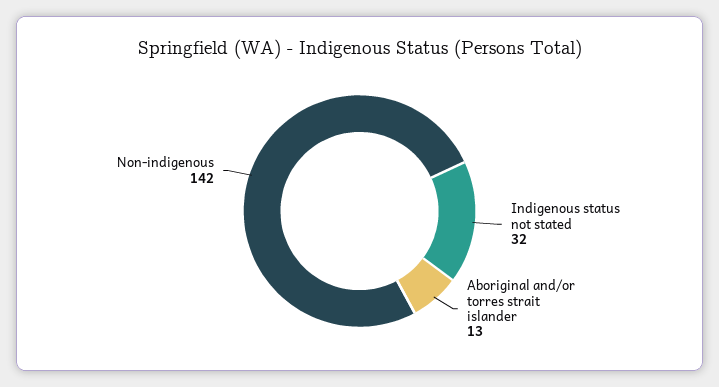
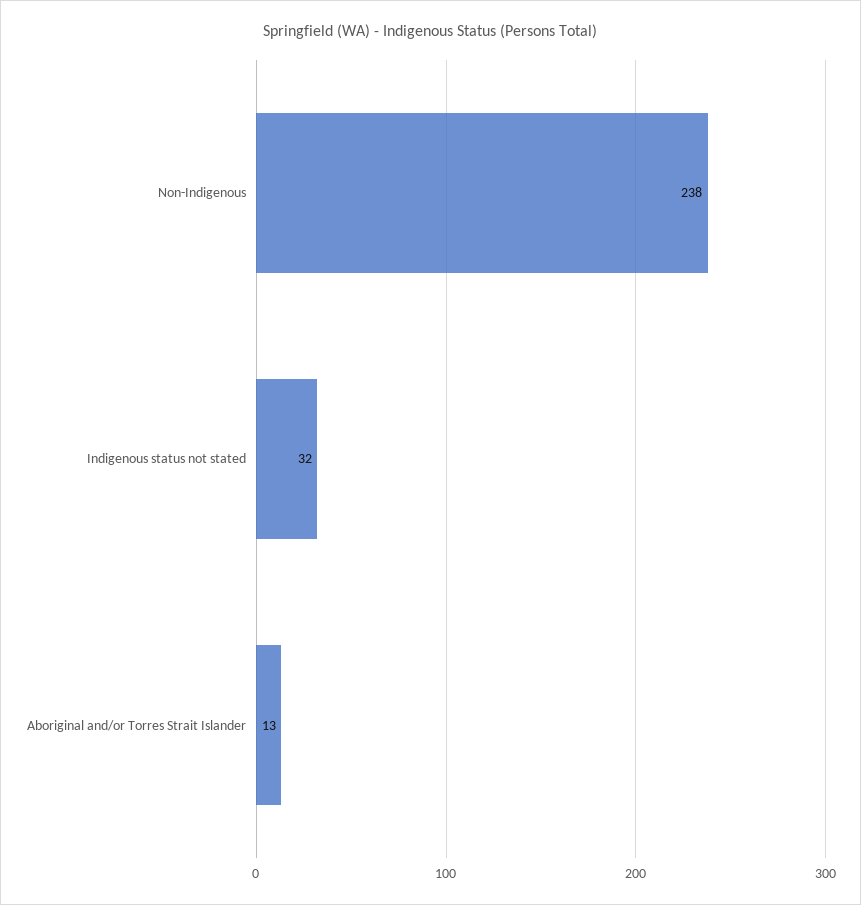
Non-indigenous: 142 -> 238

